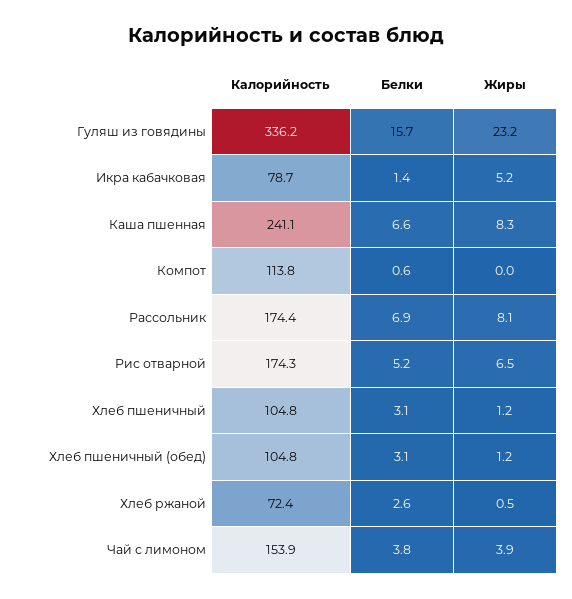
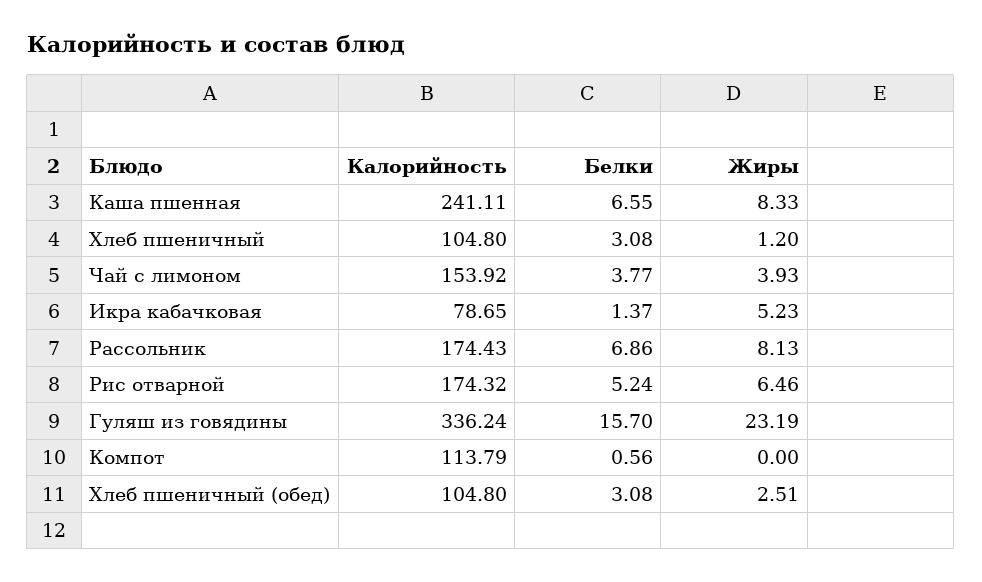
Жиры, Хлеб пшеничный (обед): 1.2 -> 2.51
Калорийность, Хлеб ржаной: 72.4 -> none
Белки, Хлеб ржаной: 2.6 -> none
Жиры, Хлеб ржаной: 0.5 -> none

